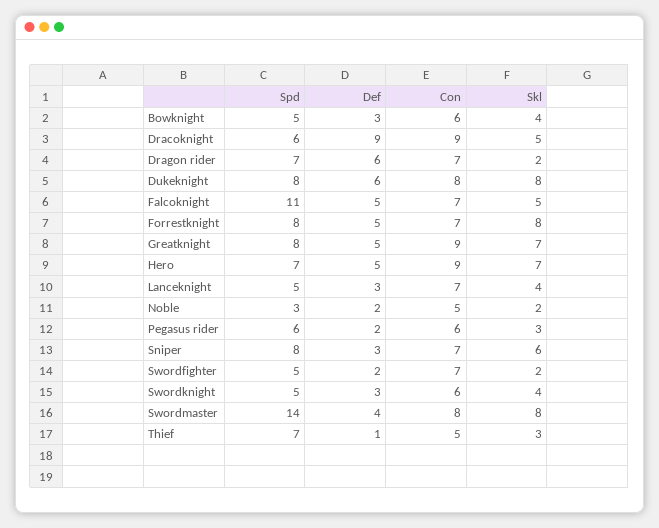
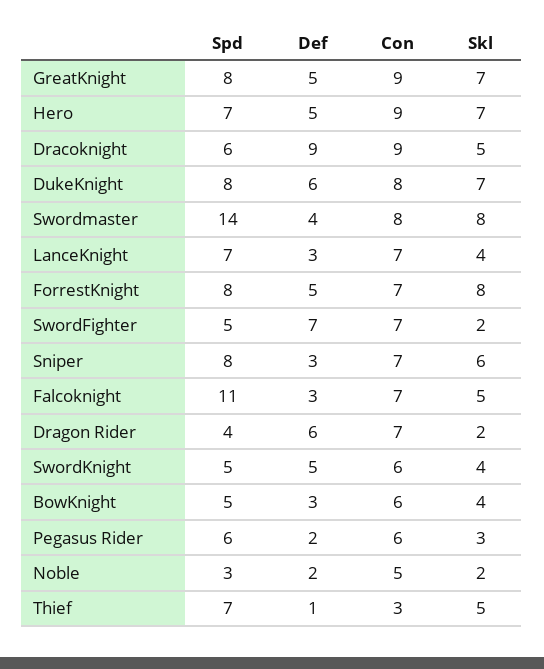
Spd, Dragon rider: 7 -> 4
Skl, Dukeknight: 8 -> 7
Def, Falcoknight: 5 -> 3
Spd, Lanceknight: 5 -> 7
Def, Swordfighter: 2 -> 7
Def, Swordknight: 3 -> 5
Con, Thief: 5 -> 3
Skl, Thief: 3 -> 5

